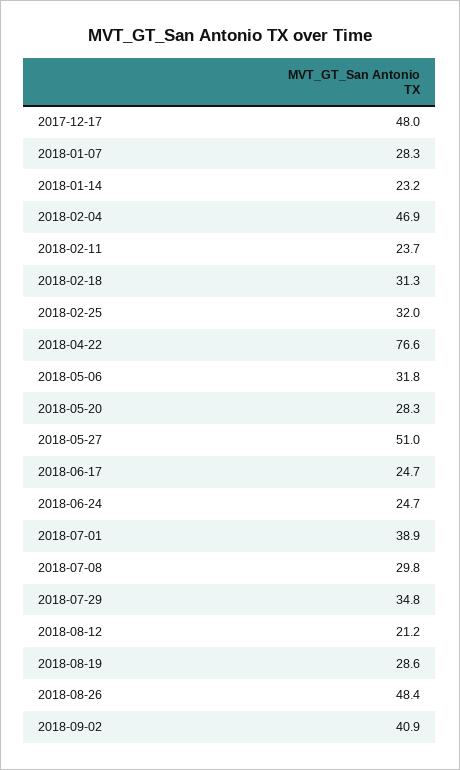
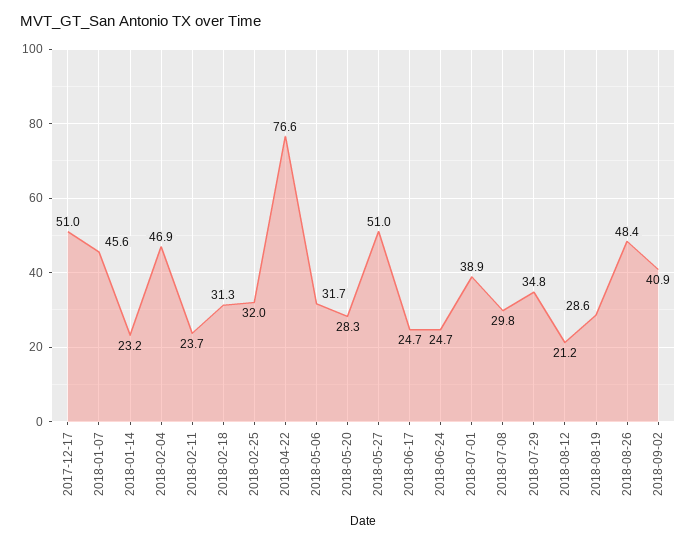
2017-12-17: 48 -> 51
2018-01-07: 28.3 -> 45.6
2018-05-06: 31.8 -> 31.7

